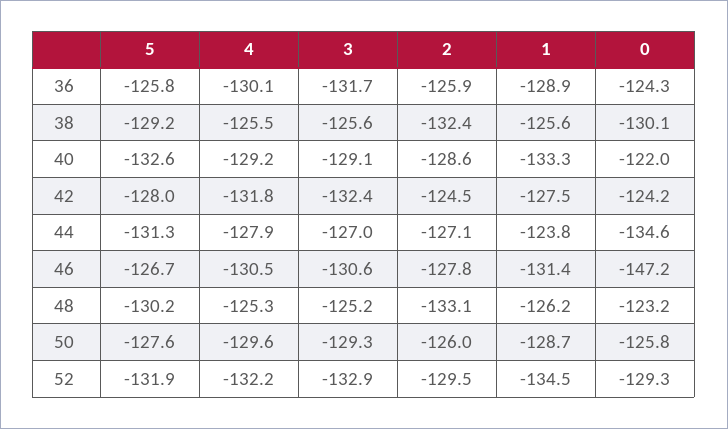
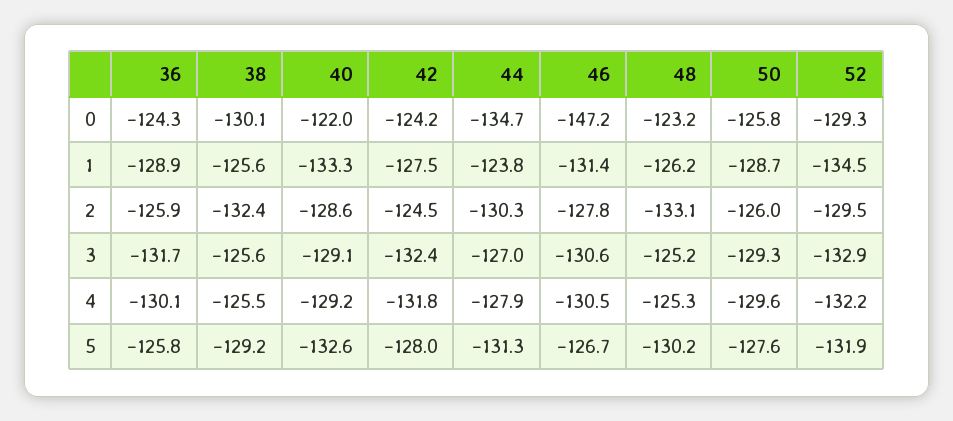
2, 44: -127.1 -> -130.3
0, 44: -134.6 -> -134.7

